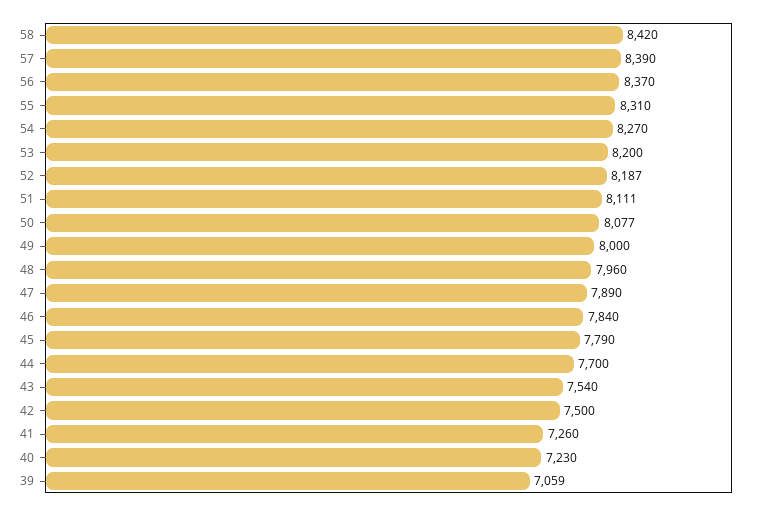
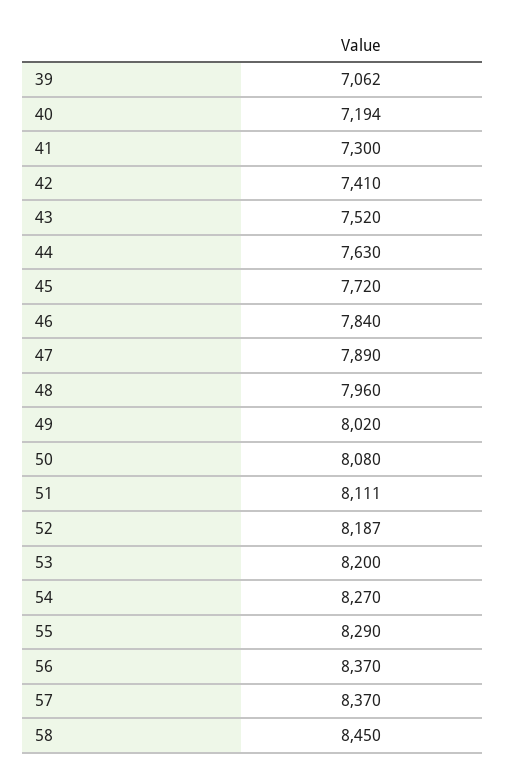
58: 8420 -> 8450
57: 8390 -> 8370
55: 8310 -> 8290
50: 8077 -> 8080
49: 8000 -> 8020
45: 7790 -> 7720
44: 7700 -> 7630
43: 7540 -> 7520
42: 7500 -> 7410
41: 7260 -> 7300
40: 7230 -> 7194
39: 7059 -> 7062

